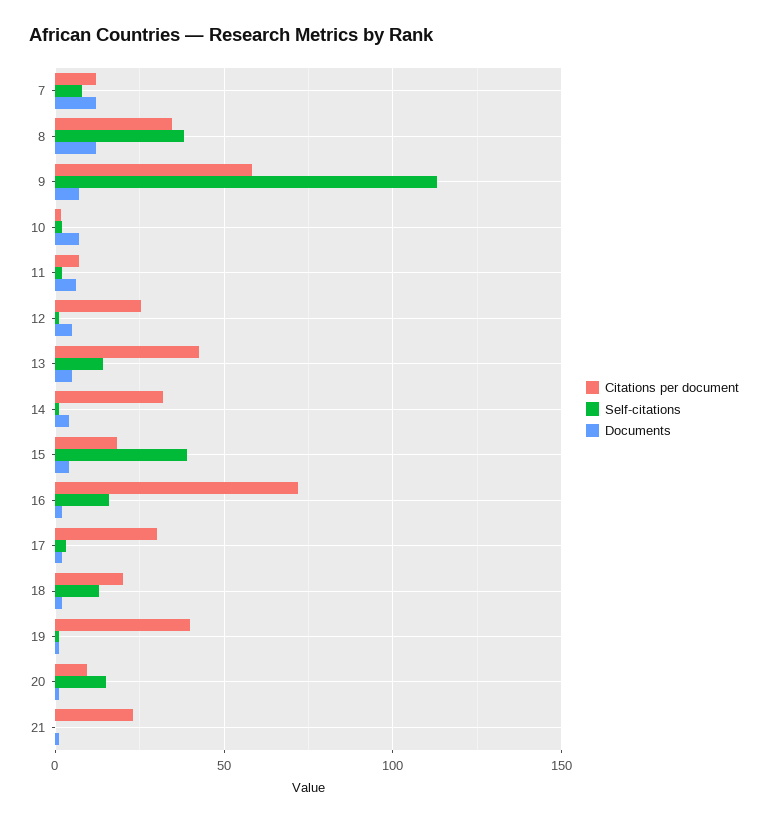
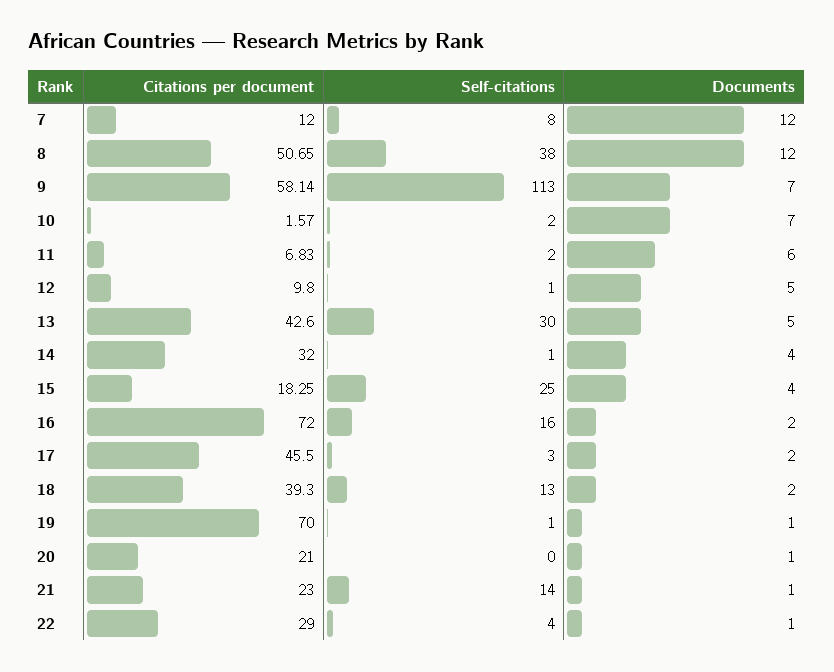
Citations per document, 8: 35 -> 50.65
Citations per document, 12: 25 -> 9.8
Self-citations, 13: 15 -> 30
Self-citations, 15: 40 -> 25
Citations per document, 17: 30 -> 45.5
Citations per document, 18: 20 -> 39.3
Citations per document, 19: 40 -> 70
Citations per document, 20: 10 -> 21
Self-citations, 20: 15 -> 0
Self-citations, 21: 0 -> 14
Citations per document, 22: none -> 29
Self-citations, 22: none -> 4
Documents, 22: none -> 1

